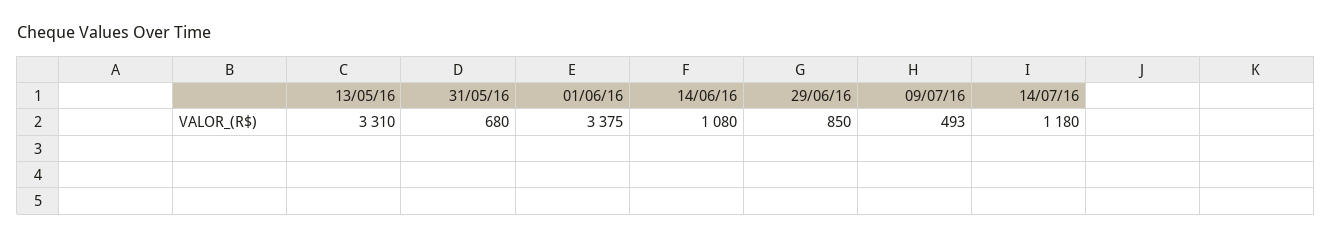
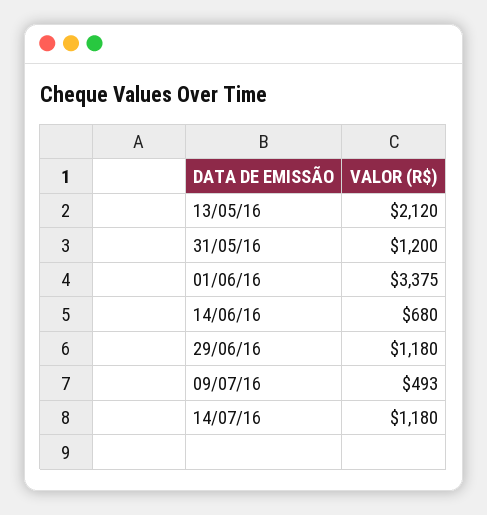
13/05/16: 3310 -> 2120
31/05/16: 680 -> 1200
14/06/16: 1080 -> 680
29/06/16: 850 -> 1180

